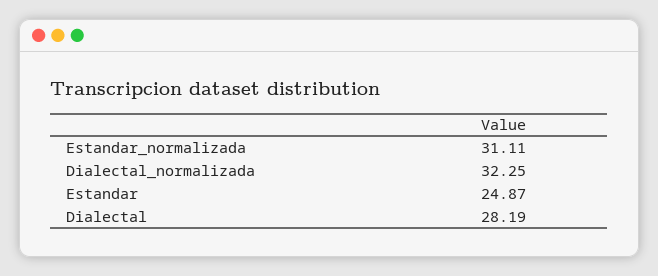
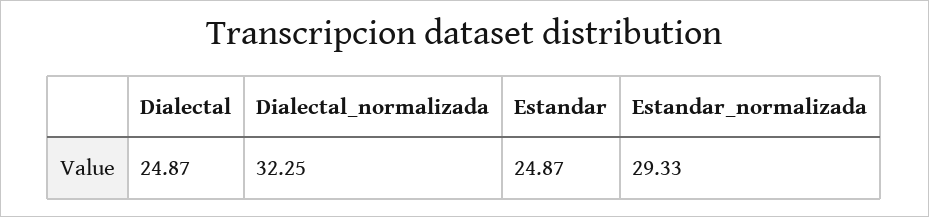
Estandar_normalizada: 31.11 -> 29.33
Dialectal: 28.19 -> 24.87

